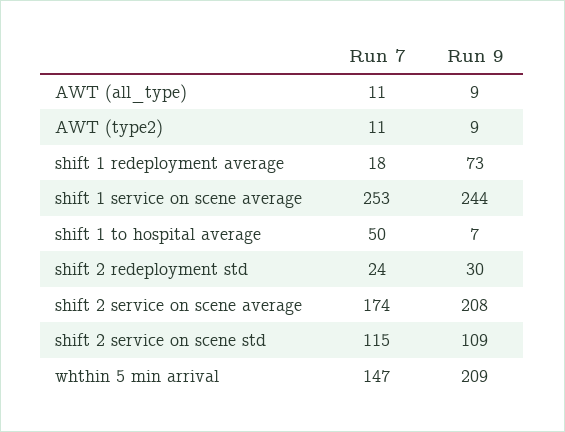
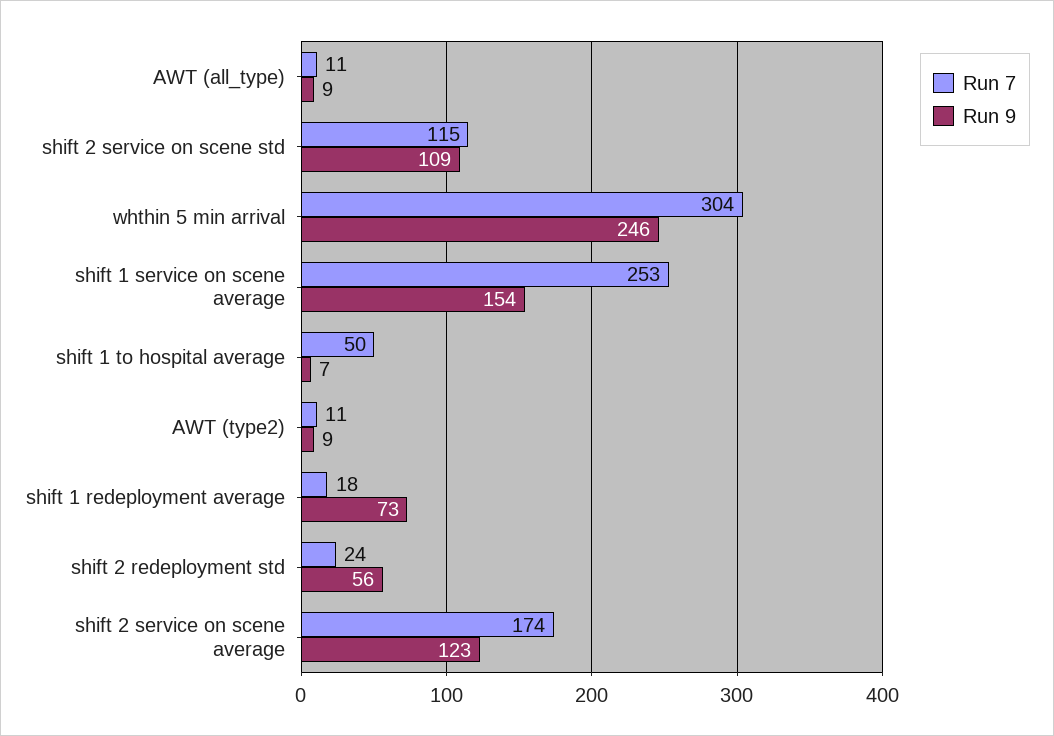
Run 9, shift 1 service on scene average: 244 -> 154
Run 9, shift 2 redeployment std: 30 -> 56
Run 9, shift 2 service on scene average: 208 -> 123
Run 7, whthin 5 min arrival: 147 -> 304
Run 9, whthin 5 min arrival: 209 -> 246

